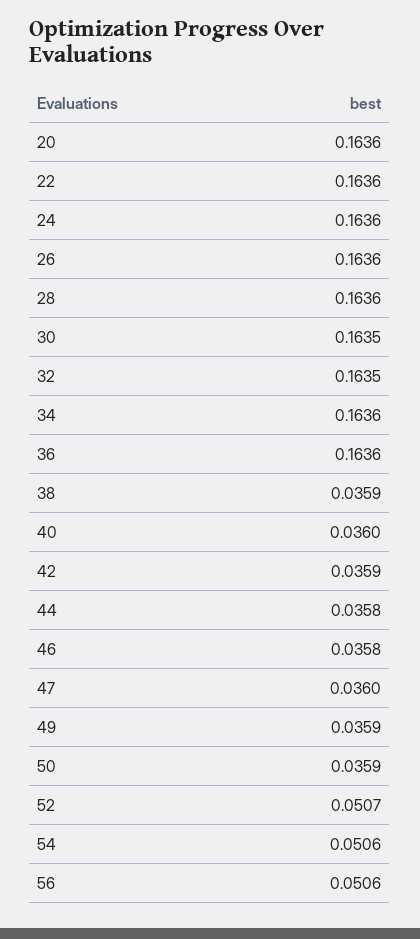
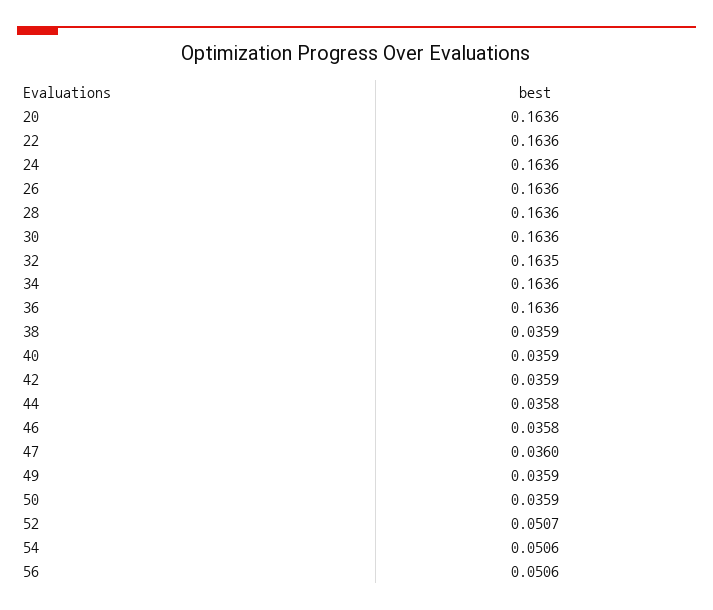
30: 0.1635 -> 0.1636
40: 0.036 -> 0.0359

